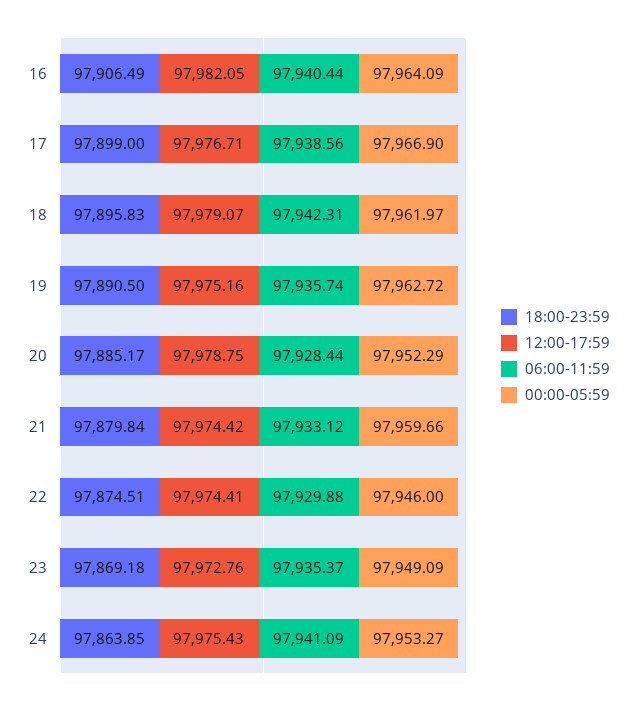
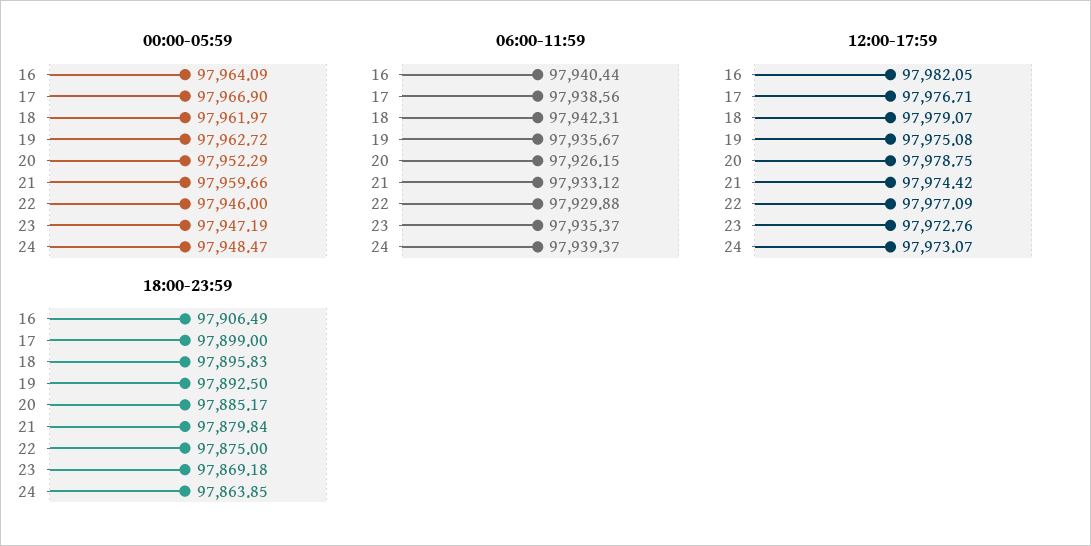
18:00-23:59, 19: 97890.5 -> 97892.5
12:00-17:59, 19: 97975.16 -> 97975.08
06:00-11:59, 19: 97935.74 -> 97935.67
06:00-11:59, 20: 97928.44 -> 97926.15
18:00-23:59, 22: 97874.51 -> 97875
12:00-17:59, 22: 97974.41 -> 97977.09
00:00-05:59, 23: 97949.09 -> 97947.19
12:00-17:59, 24: 97975.43 -> 97973.07
06:00-11:59, 24: 97941.09 -> 97939.37
00:00-05:59, 24: 97953.27 -> 97948.47

